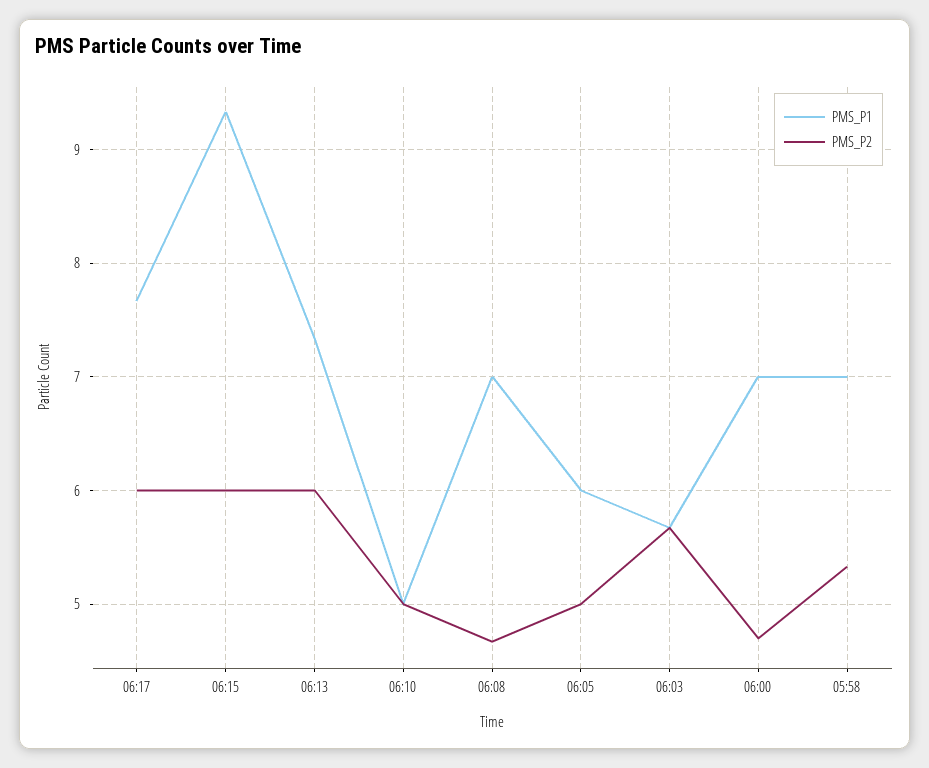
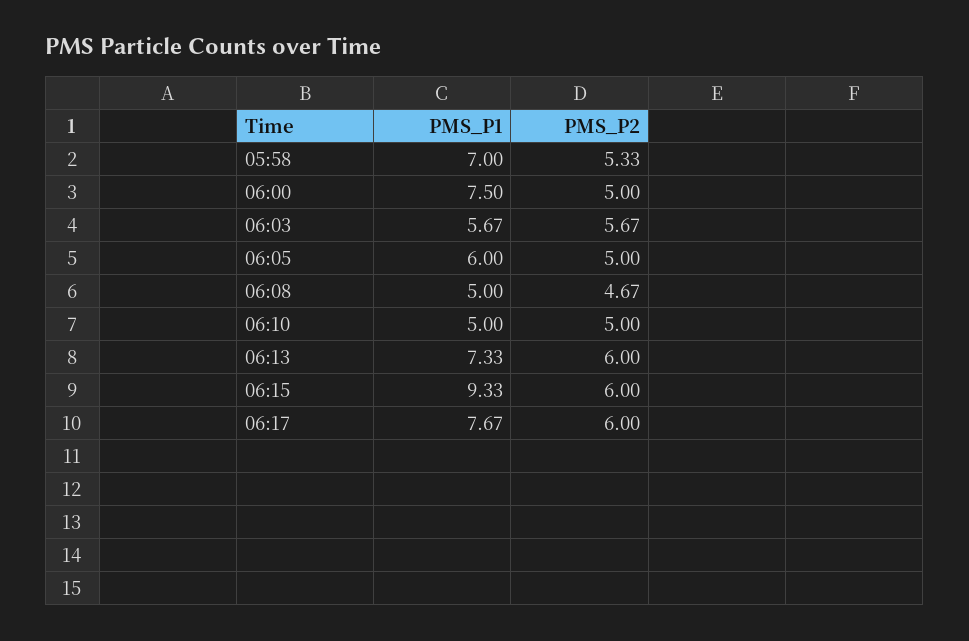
PMS_P1, 06:08: 7 -> 5
PMS_P1, 06:00: 7 -> 7.5
PMS_P2, 06:00: 4.7 -> 5

